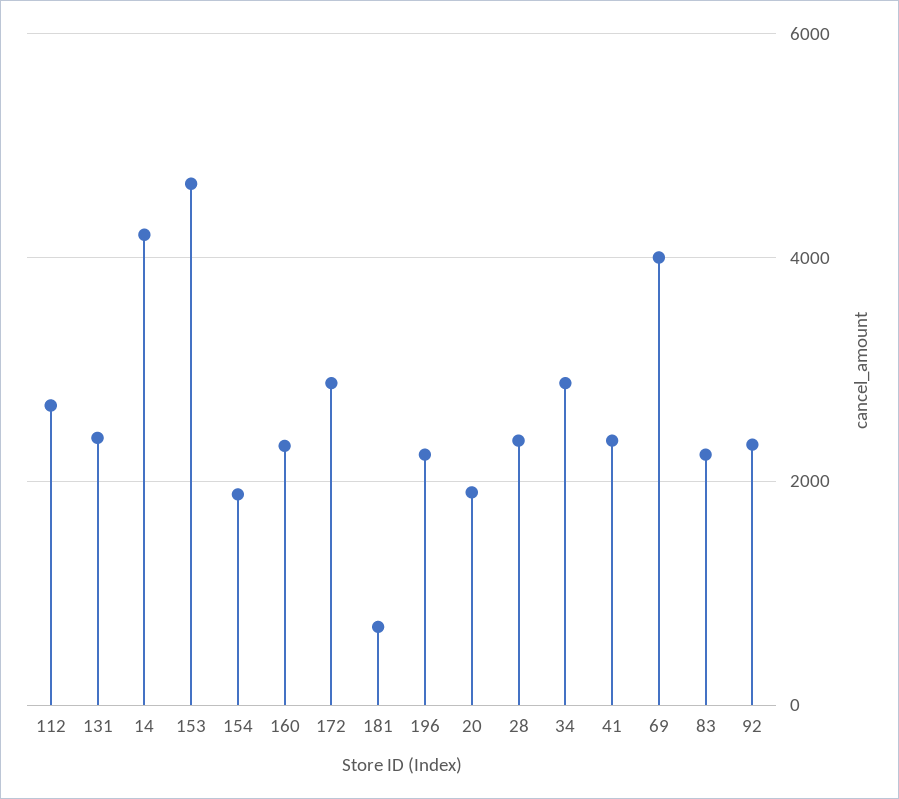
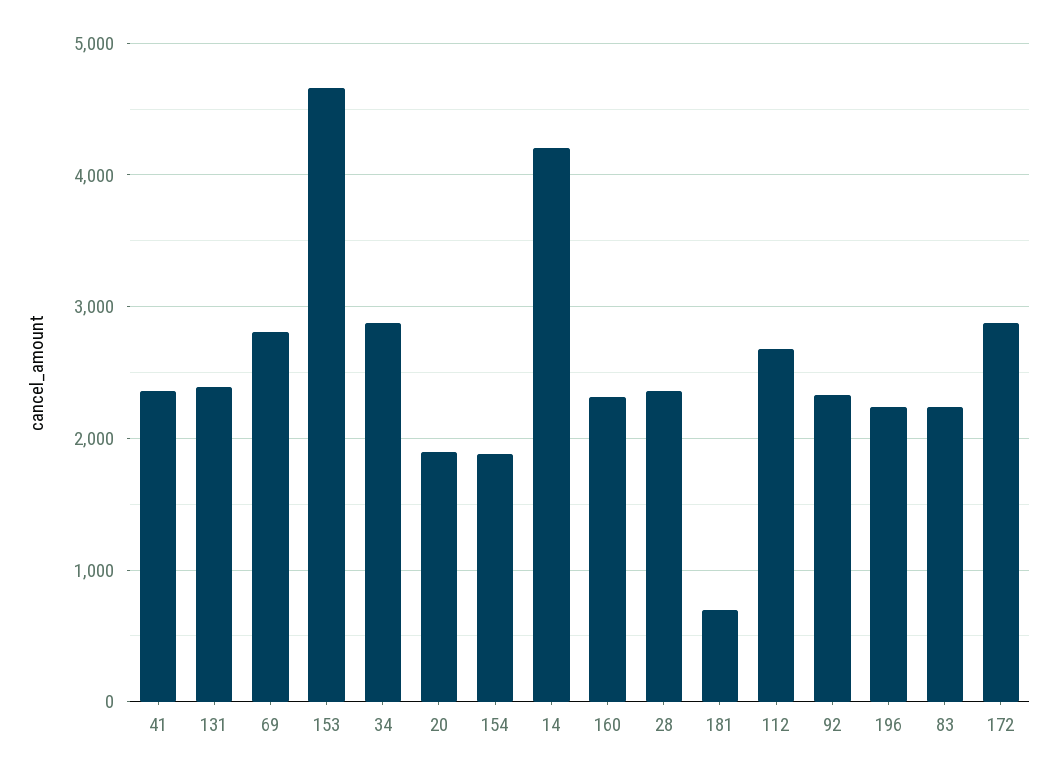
69: 4000 -> 2800

